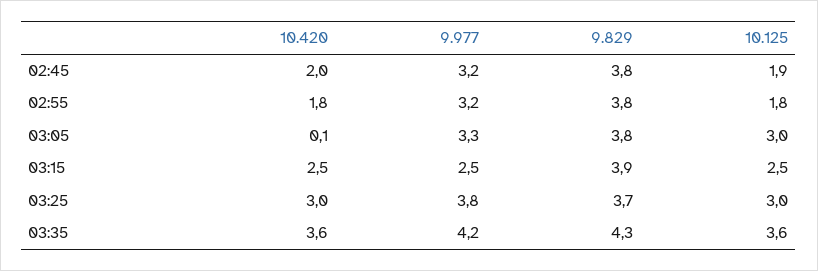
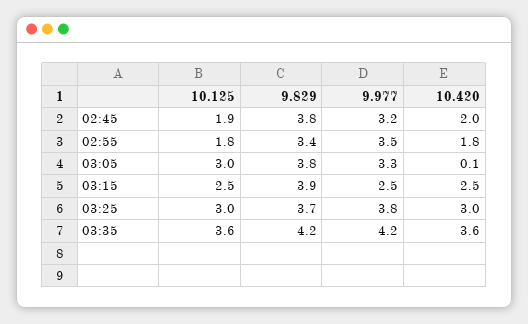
9.977, 02:55: 3.2 -> 3.5
9.829, 02:55: 3.8 -> 3.4
9.829, 03:35: 4.3 -> 4.2

